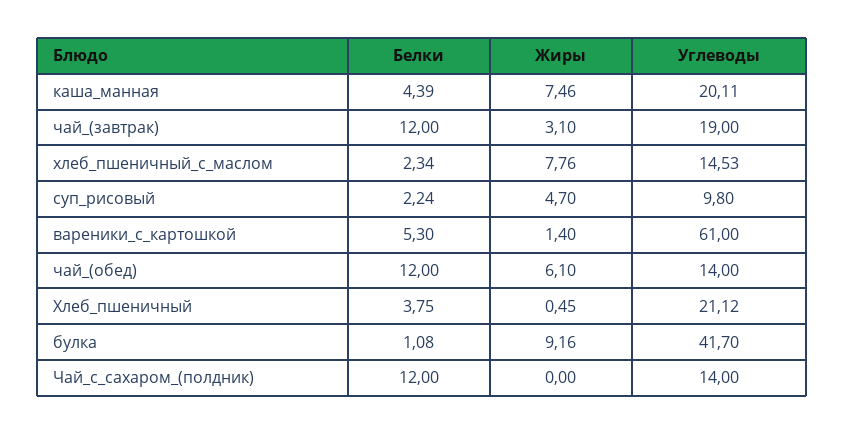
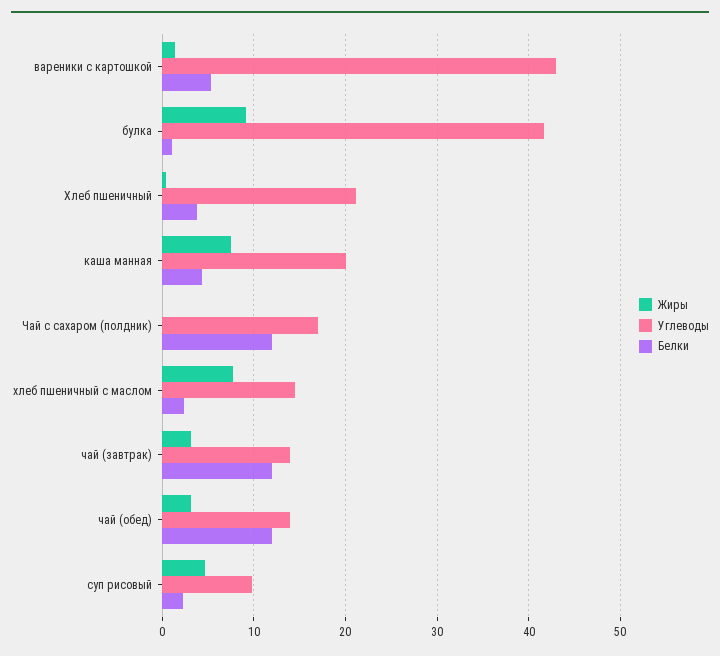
Углеводы, чай_(завтрак): 19 -> 14
Углеводы, вареники_с_картошкой: 61 -> 43
Жиры, чай_(обед): 6.1 -> 3
Углеводы, Чай_с_сахаром_(полдник): 14 -> 17

